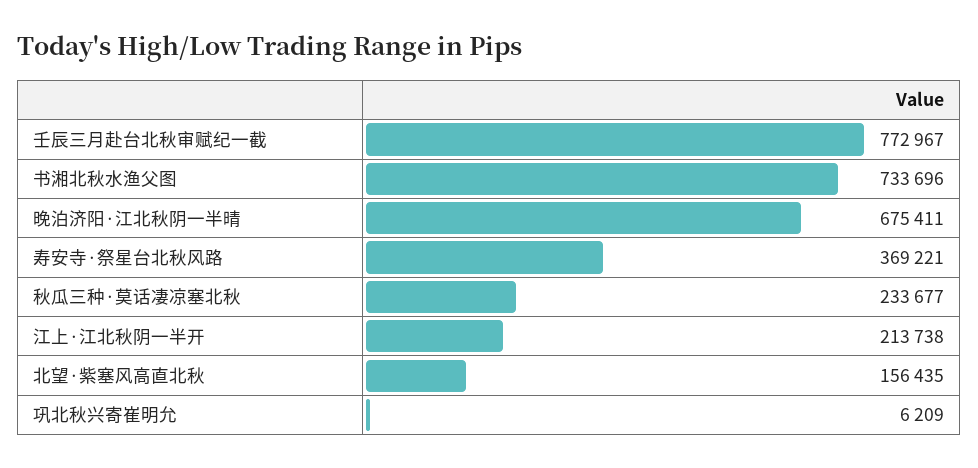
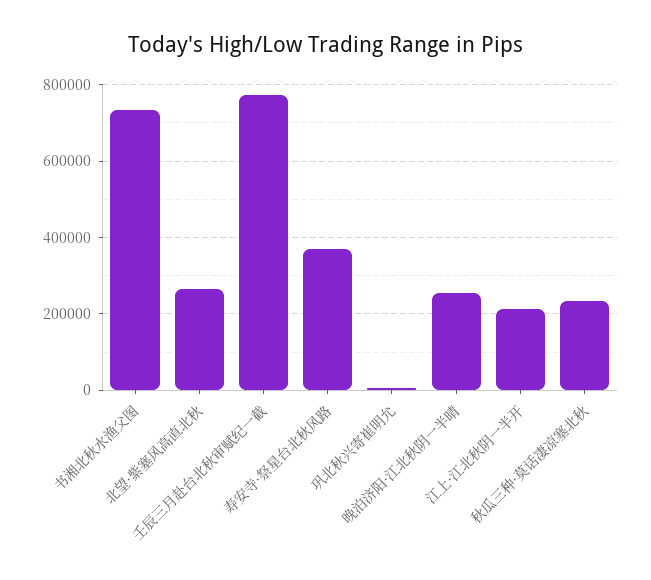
晚泊济阳·江北秋阴一半晴: 675411 -> 260000
北望·紫塞风高直北秋: 156435 -> 260000

